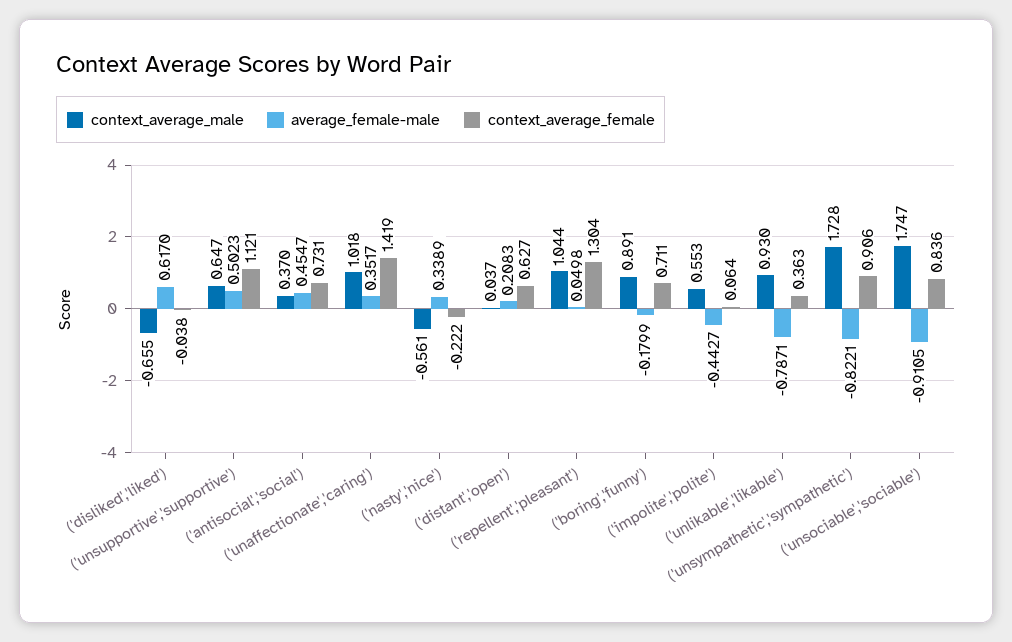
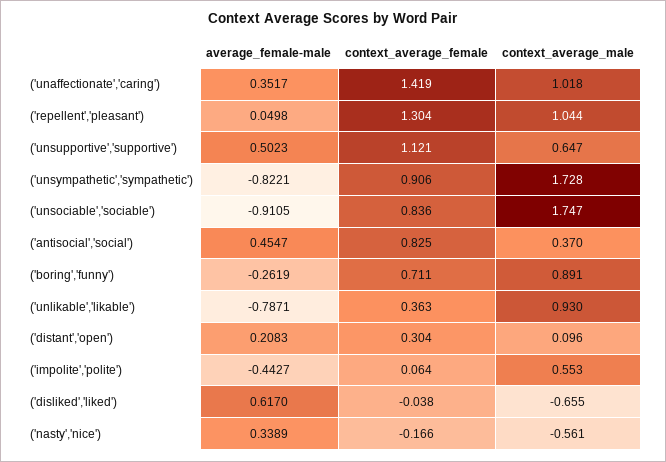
context_average_female, ('antisocial','social'): 0.731 -> 0.825
context_average_female, ('nasty','nice'): -0.222 -> -0.166
context_average_male, ('distant','open'): 0.037 -> 0.096
context_average_female, ('distant','open'): 0.627 -> 0.304
average_female-male, ('boring','funny'): -0.1799 -> -0.2619

